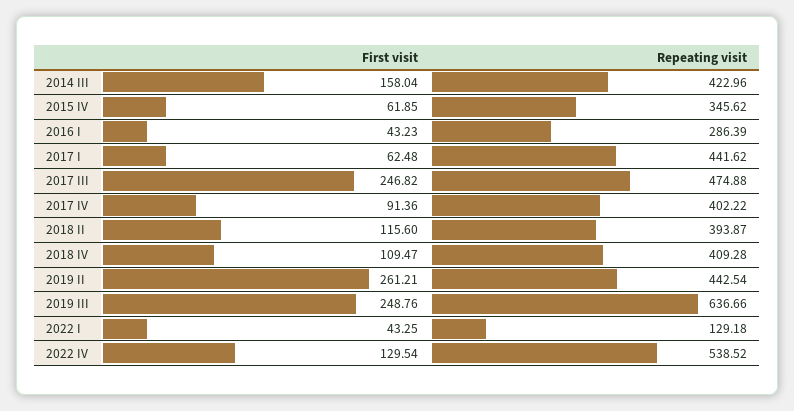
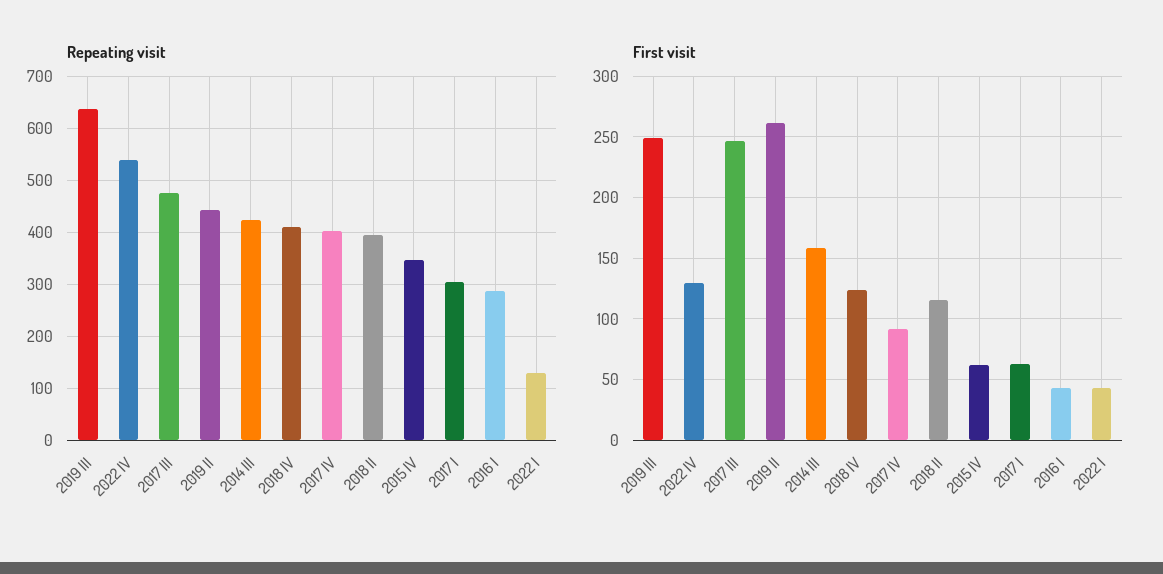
Repeating visit, 2017 I: 441.62 -> 300
First visit, 2018 IV: 109.47 -> 125

